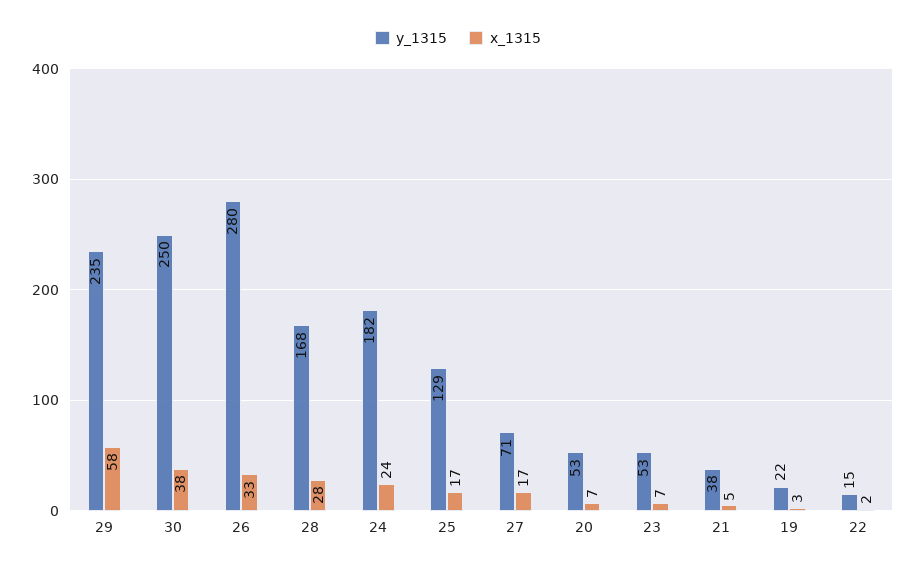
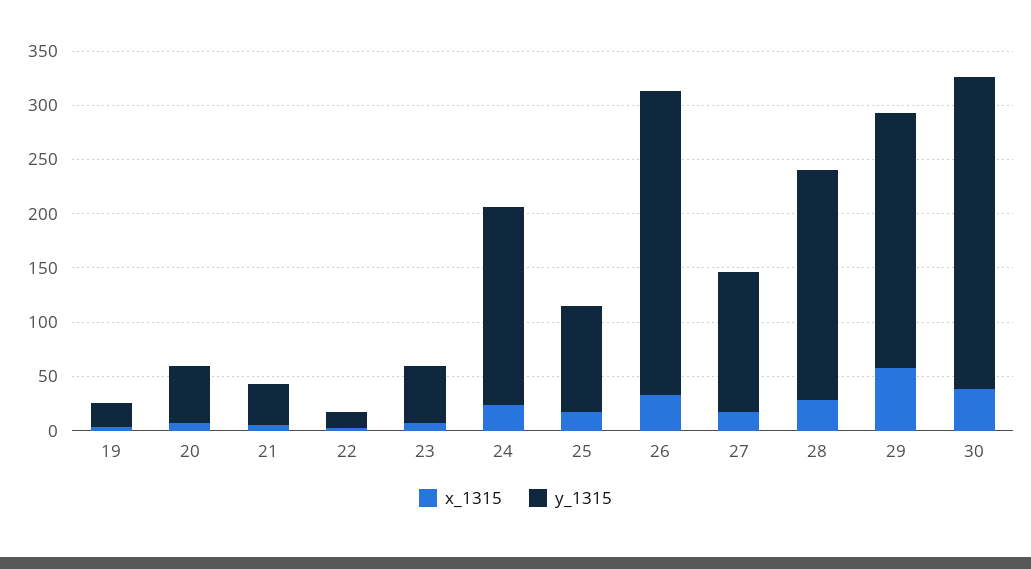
y_1315, 30: 250 -> 290
y_1315, 28: 168 -> 210
y_1315, 25: 129 -> 100
y_1315, 27: 71 -> 130

